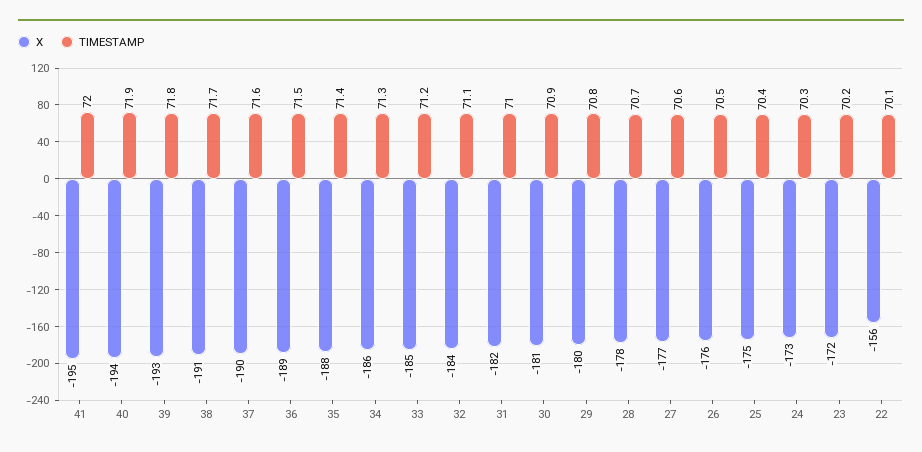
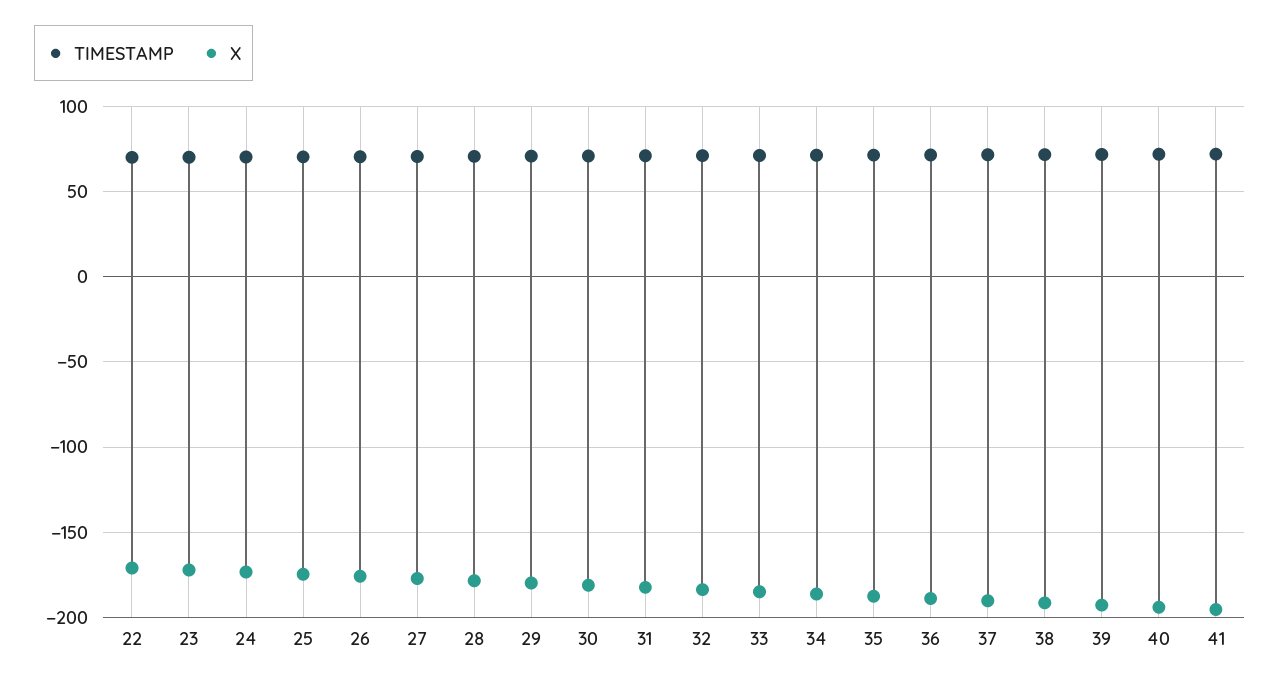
X, 22: -156 -> -170

